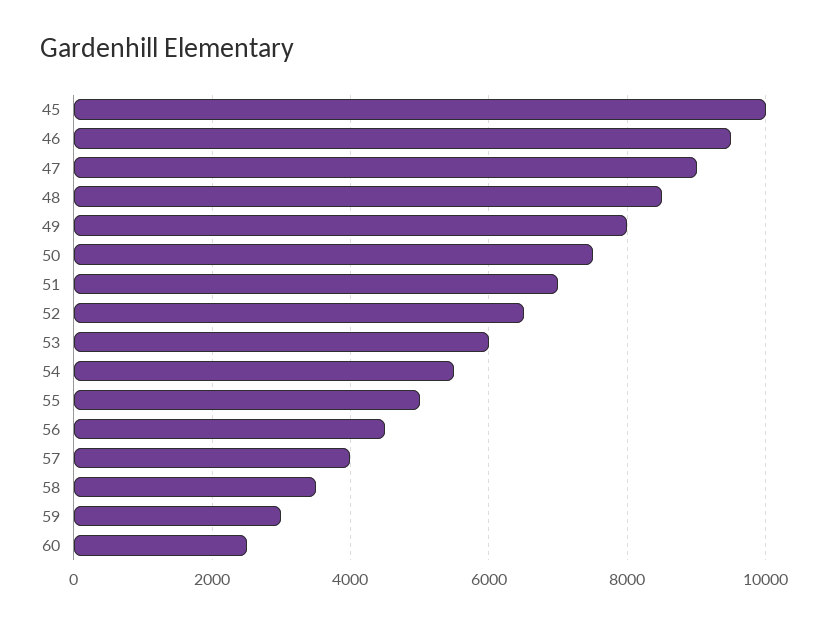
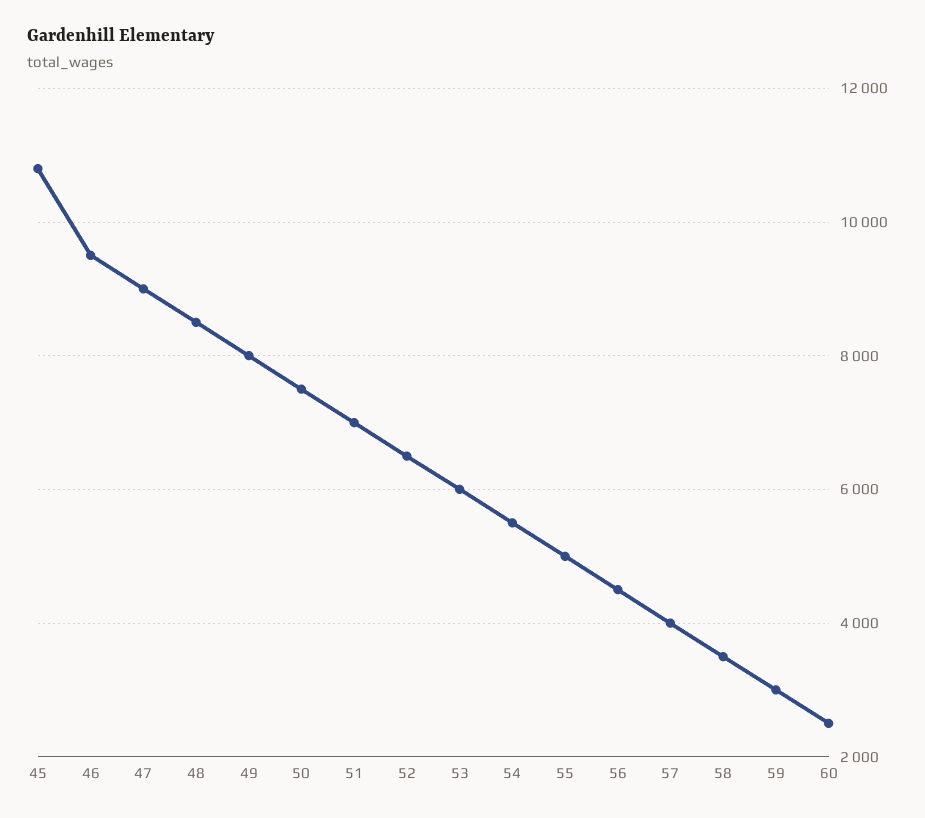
45: 10000 -> 10800

